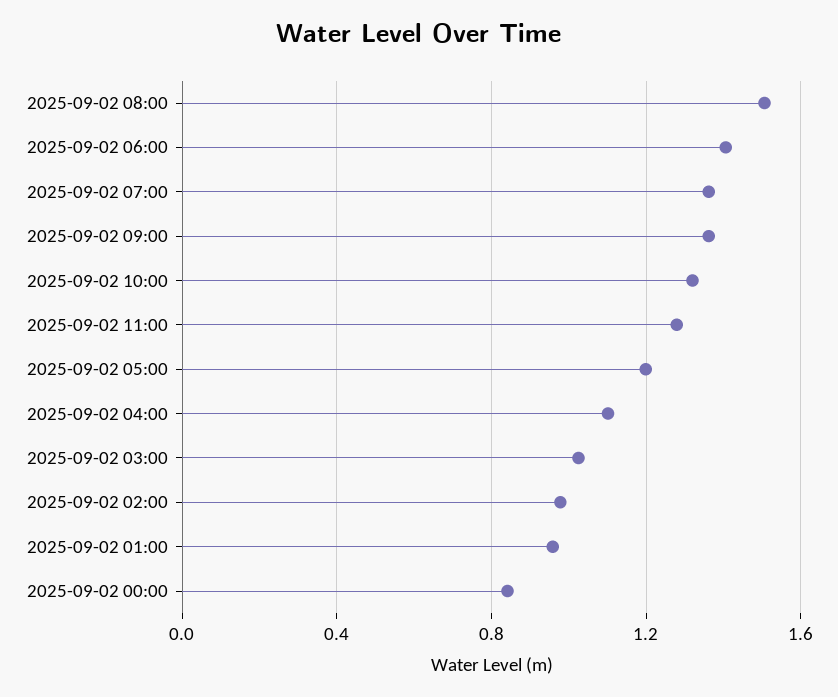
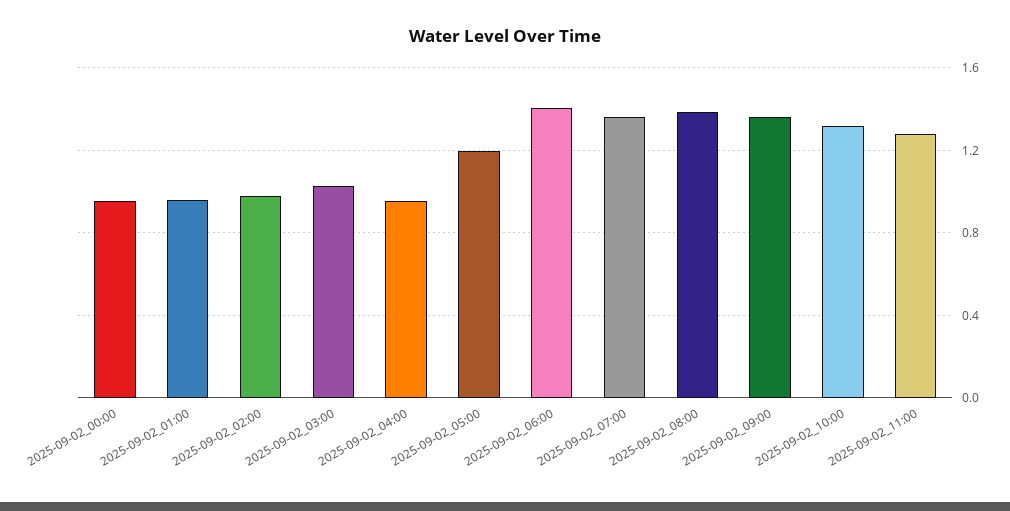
2025-09-02 08:00: 1.5 -> 1.4
2025-09-02 04:00: 1.1 -> 0.95
2025-09-02 00:00: 0.85 -> 0.95

